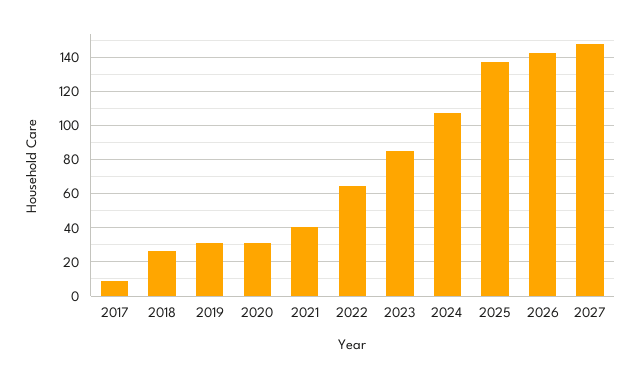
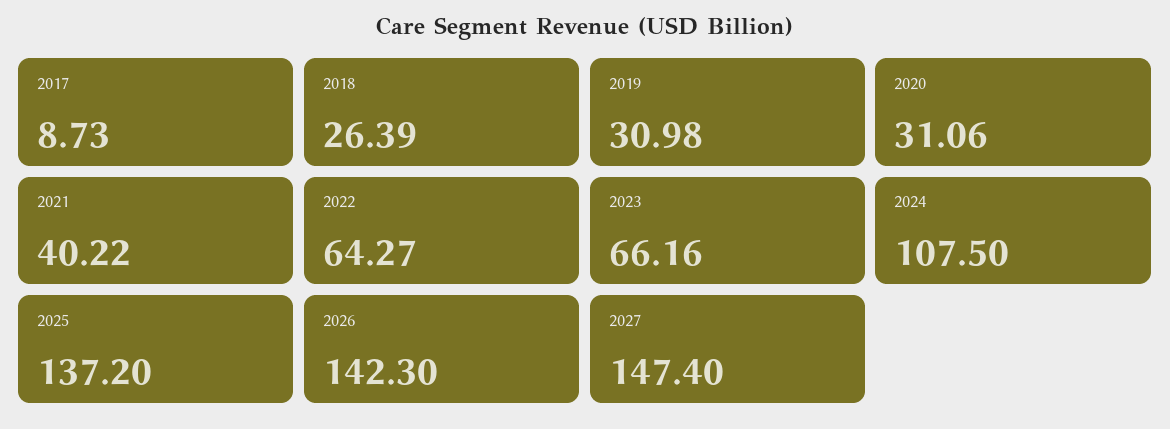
2023: 85 -> 66.16

